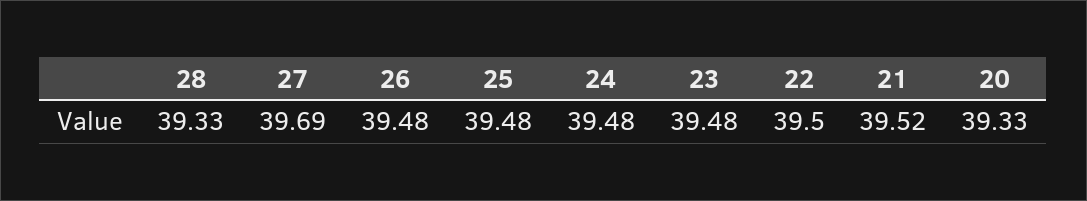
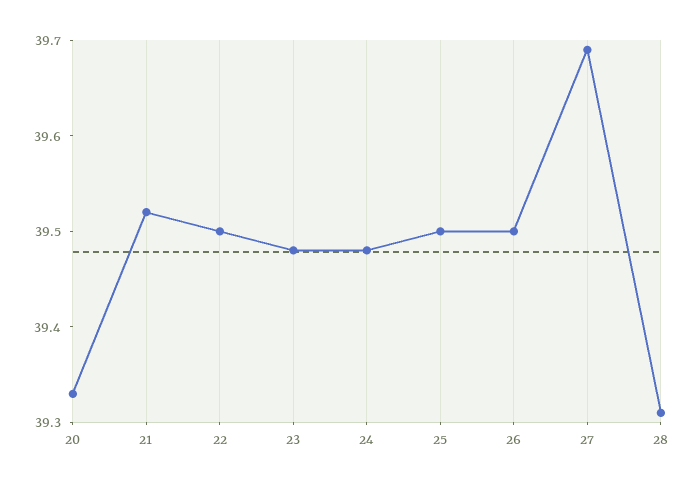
28: 39.33 -> 39.31
26: 39.48 -> 39.5
25: 39.48 -> 39.5

